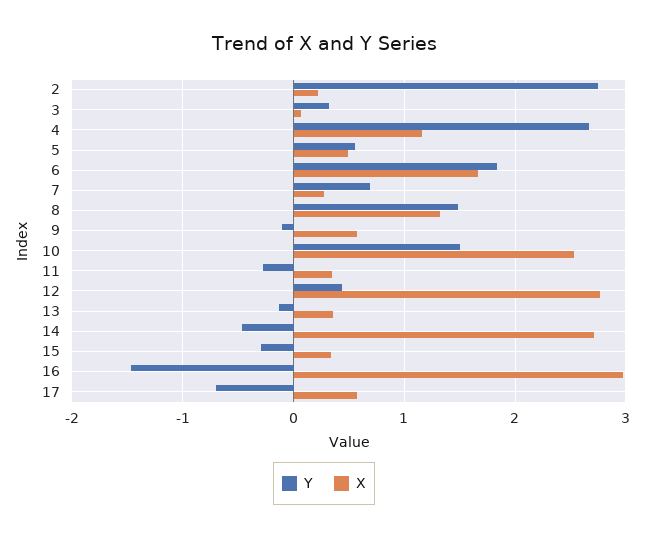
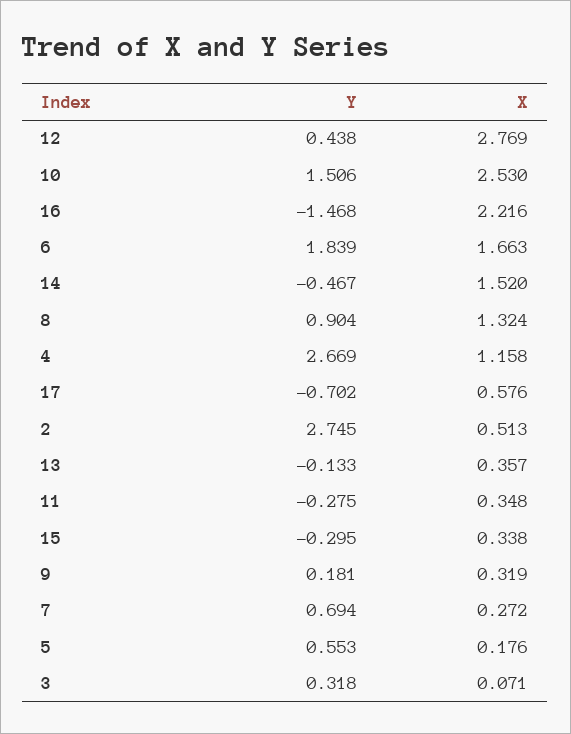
X, 2: 0.2 -> 0.513
X, 5: 0.5 -> 0.176
Y, 8: 1.5 -> 0.904
Y, 9: -0.1 -> 0.181
X, 9: 0.6 -> 0.319
X, 14: 2.7 -> 1.52
X, 16: 3 -> 2.216

